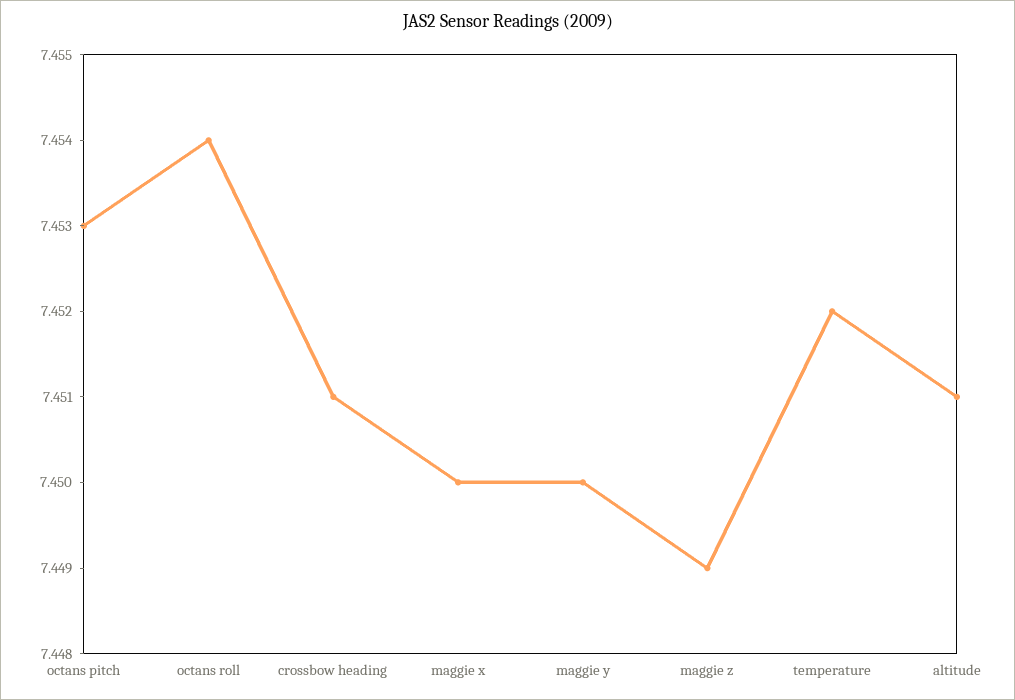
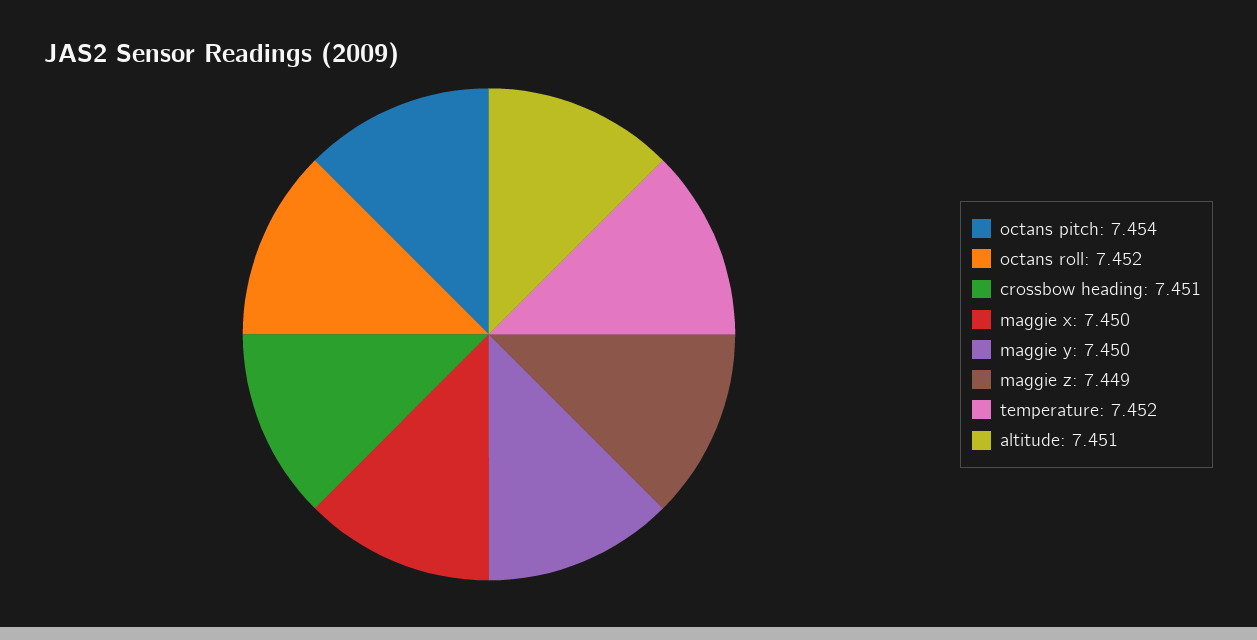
octans pitch: 7.453 -> 7.454
octans roll: 7.454 -> 7.452

